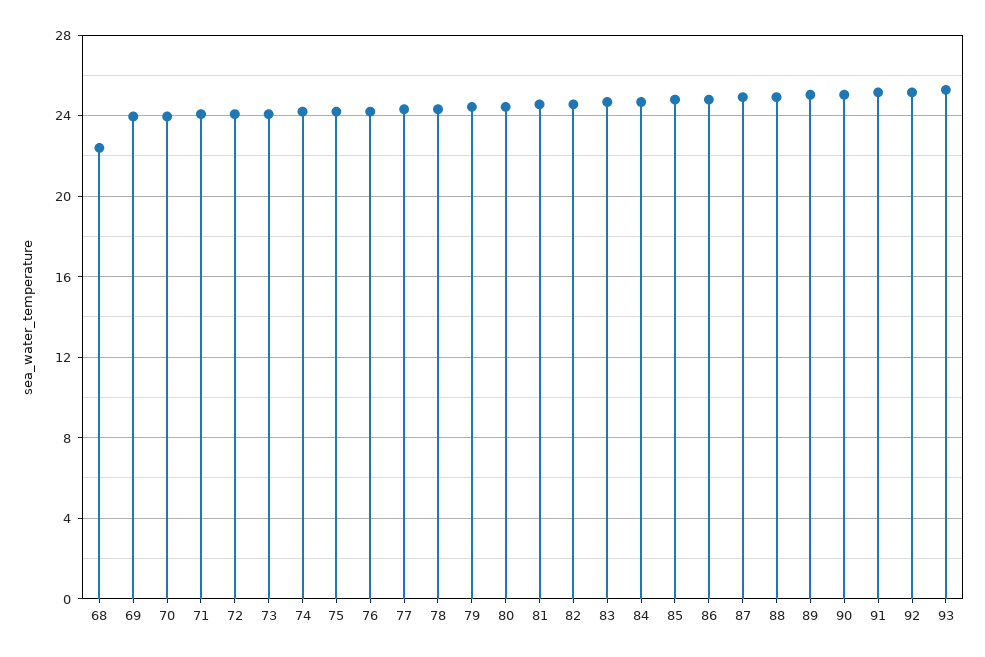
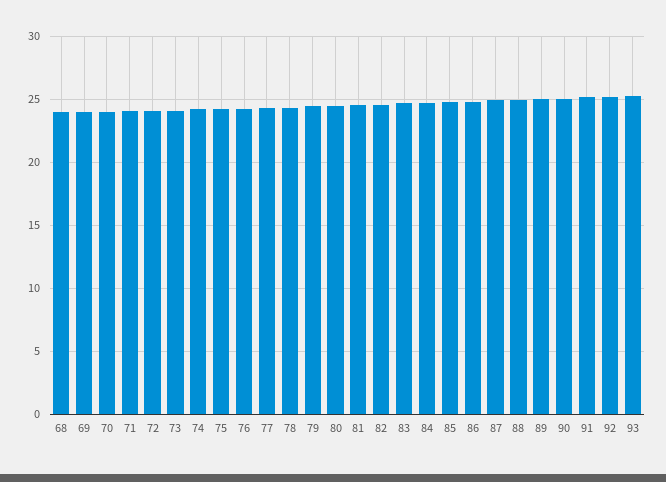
68: 22.5 -> 24

